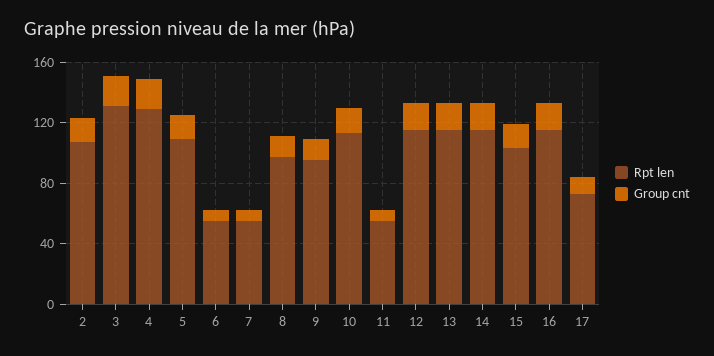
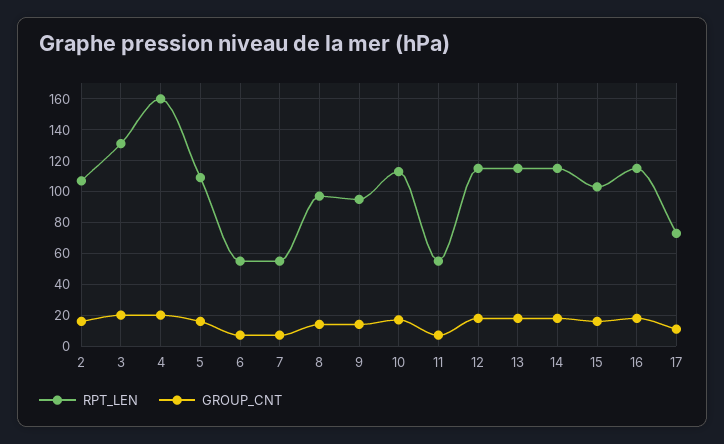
Rpt len, 4: 130 -> 160

